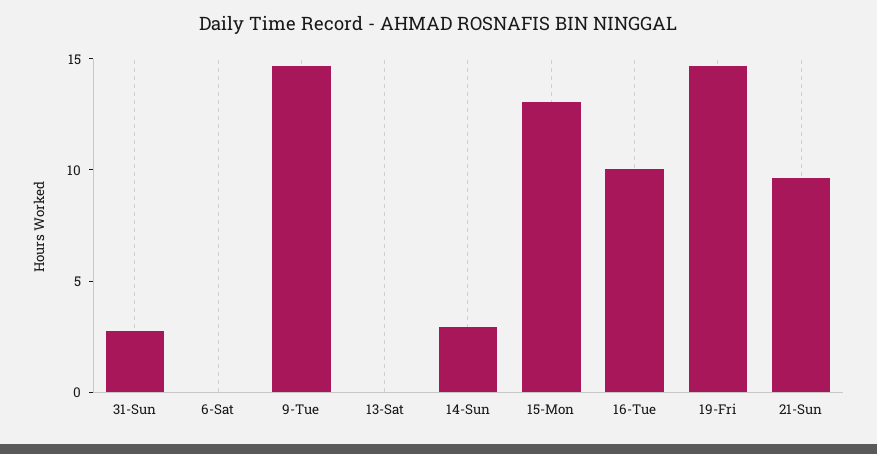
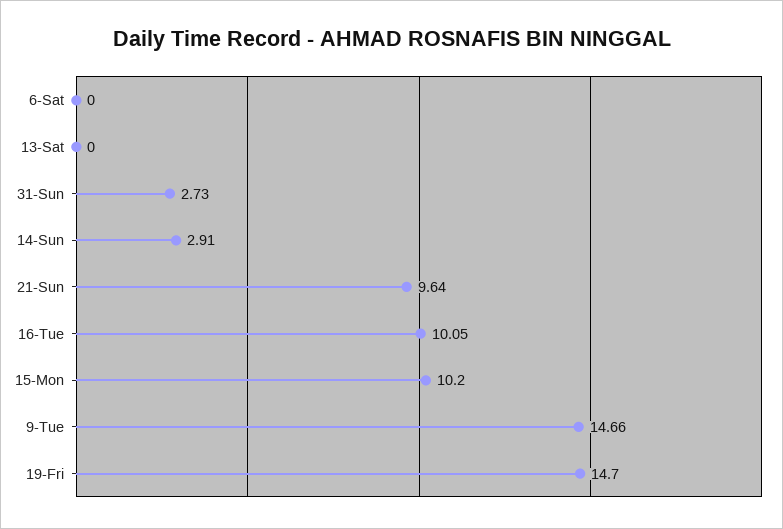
15-Mon: 13 -> 10.2

